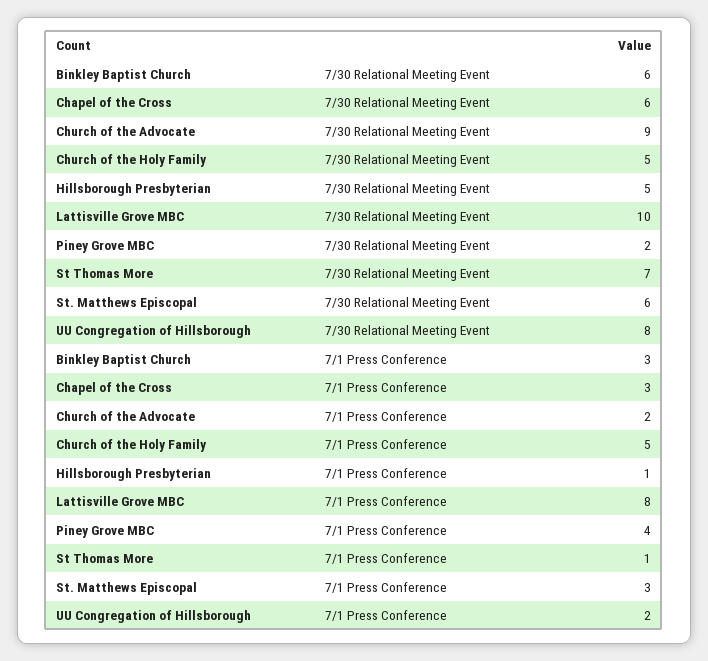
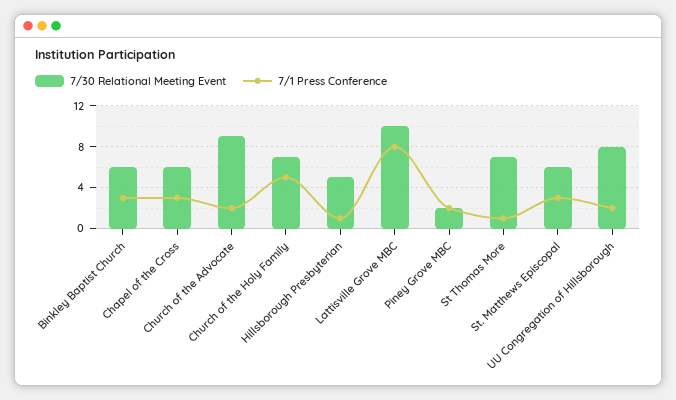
7/30 Relational Meeting Event, Church of the Holy Family: 5 -> 7
7/1 Press Conference, Piney Grove MBC: 4 -> 2

